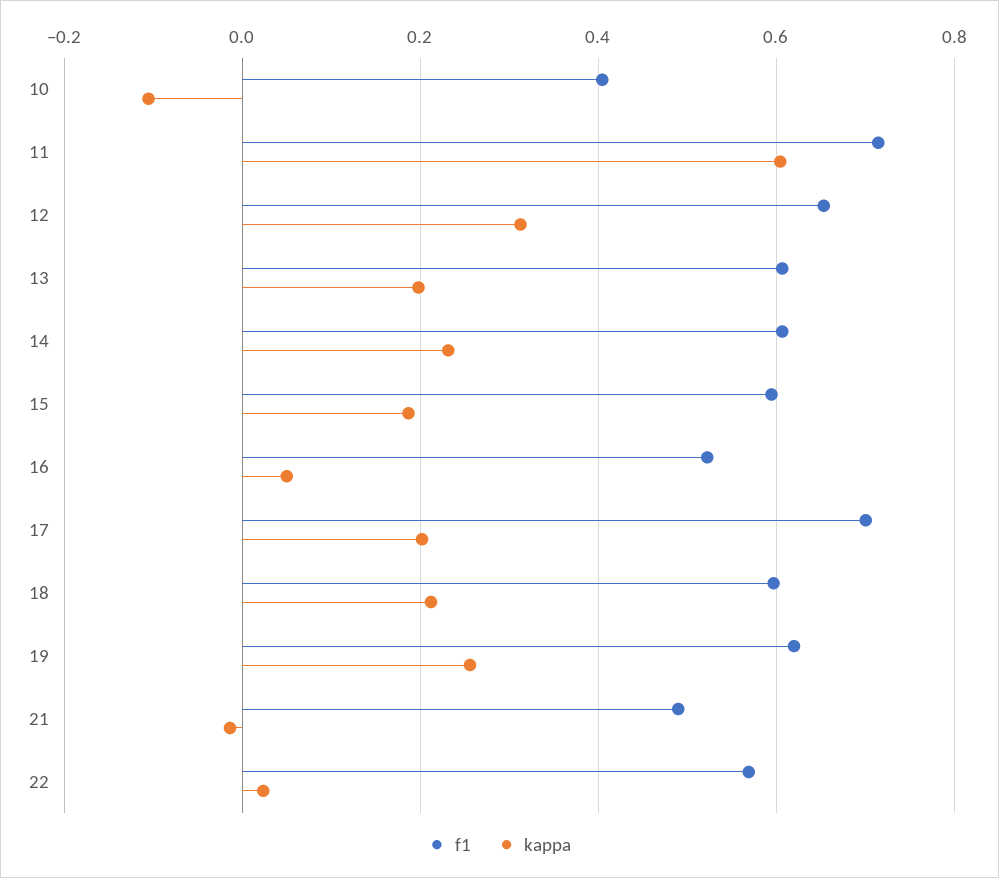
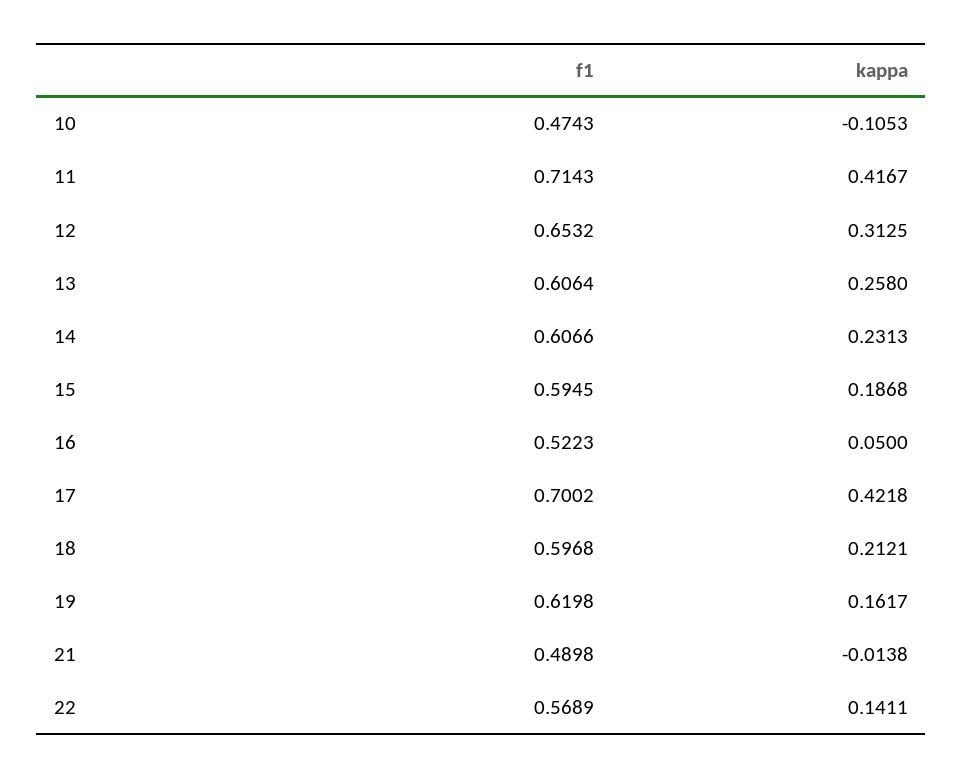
f1, 10: 0.4 -> 0.4743
kappa, 11: 0.6 -> 0.4167
kappa, 13: 0.2 -> 0.258
kappa, 17: 0.2 -> 0.4218
kappa, 19: 0.26 -> 0.1617
kappa, 22: 0.02 -> 0.1411

